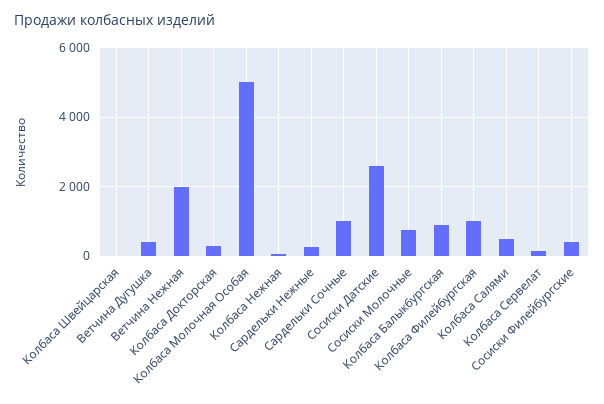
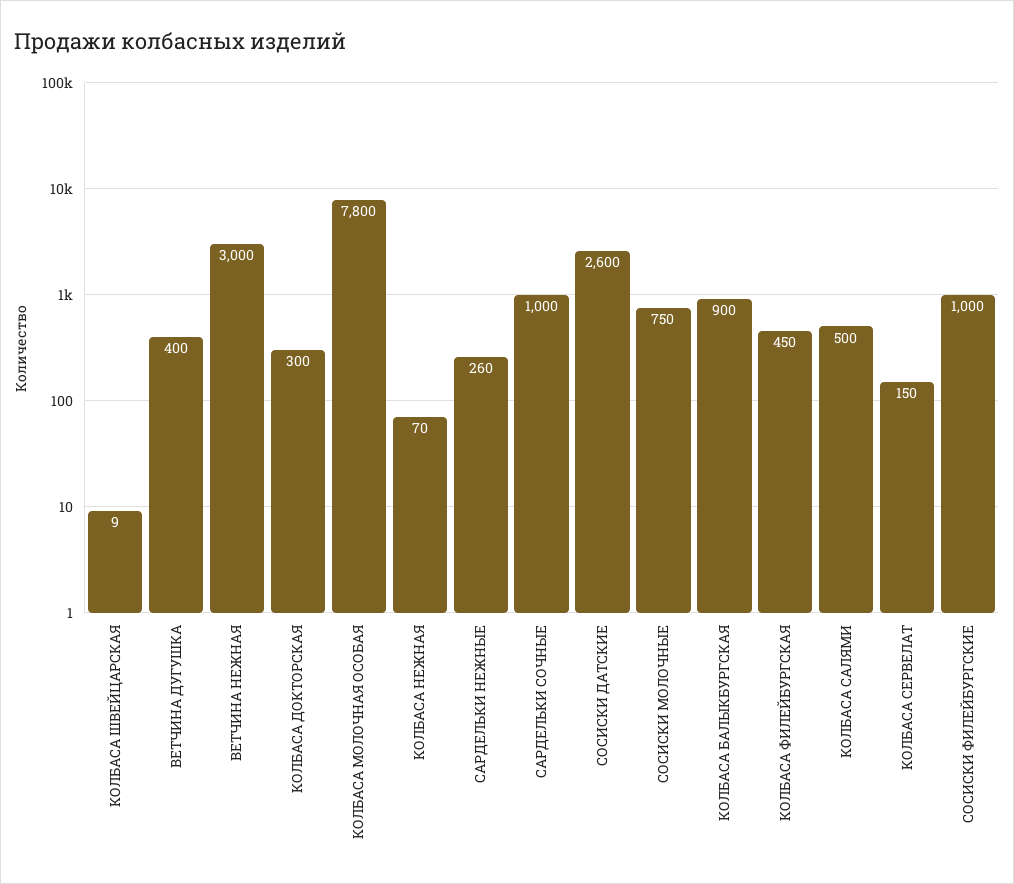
Ветчина Нежная: 2000 -> 3000
Колбаса Молочная Особая: 5000 -> 7800
Колбаса Филейбургская: 1000 -> 450
Сосиски Филейбургские: 400 -> 1000

